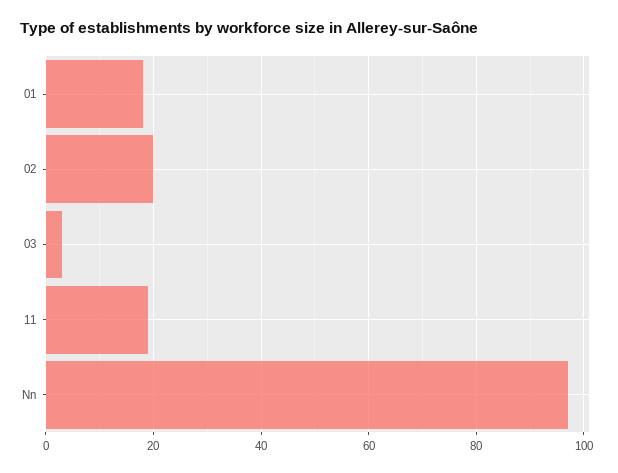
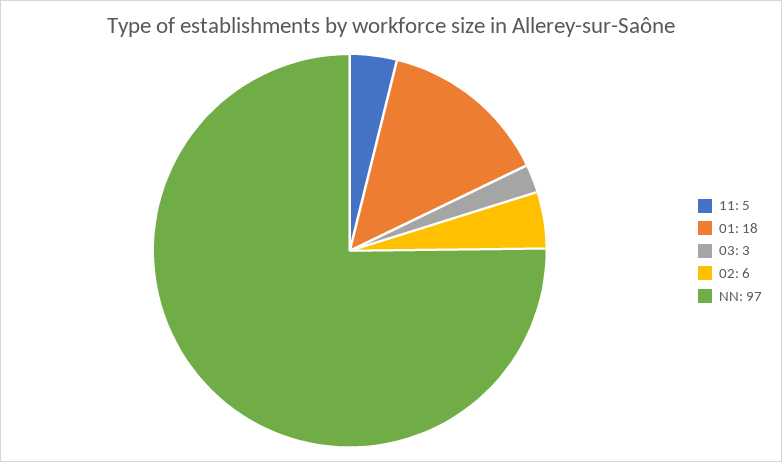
02: 20 -> 6
11: 20 -> 5

